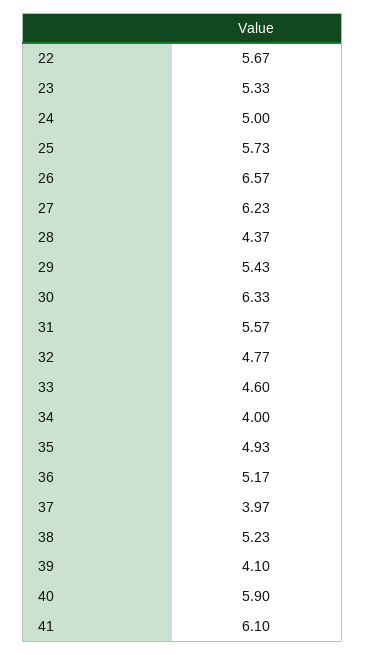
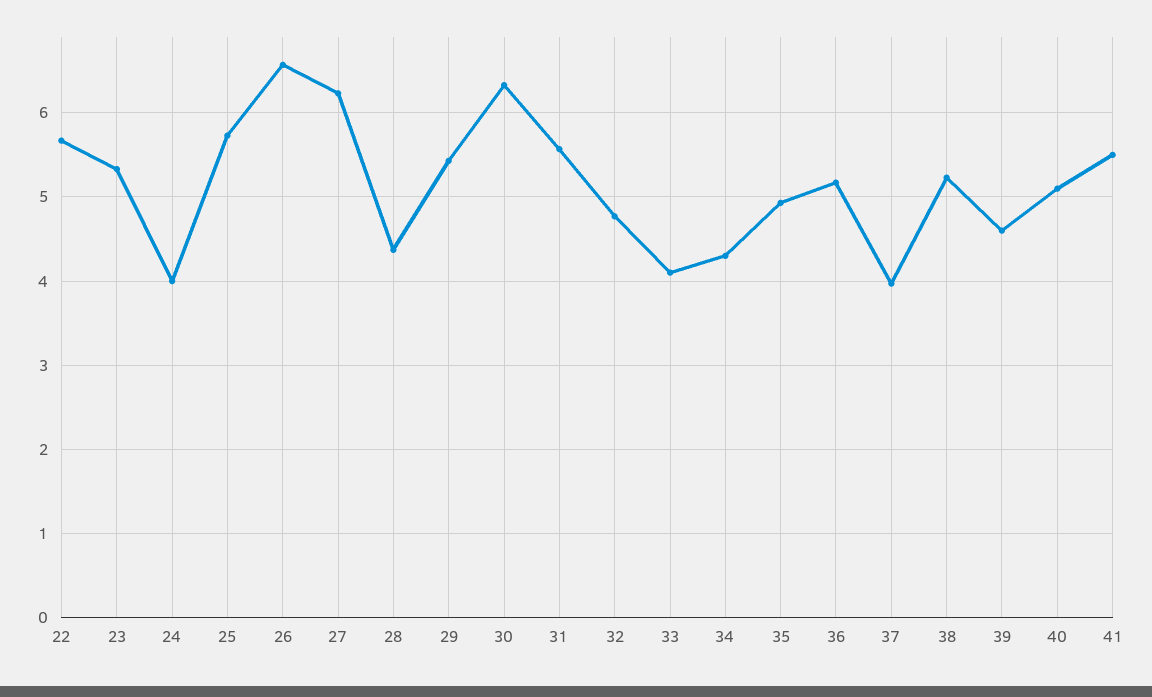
24: 5 -> 4
33: 4.6 -> 4.1
34: 4 -> 4.3
39: 4.1 -> 4.6
40: 5.9 -> 5.1
41: 6.1 -> 5.5

